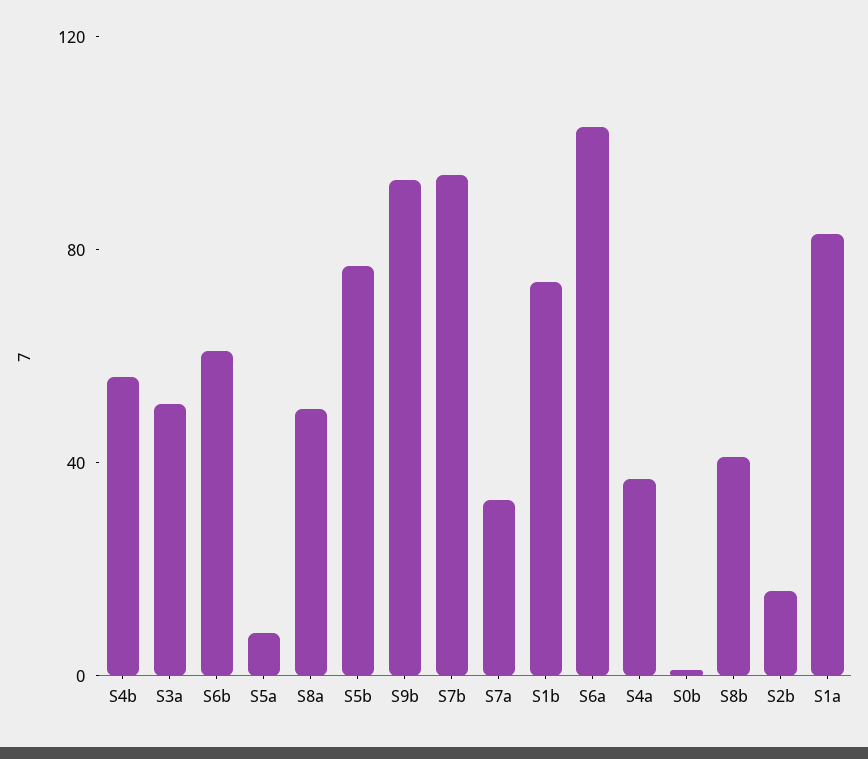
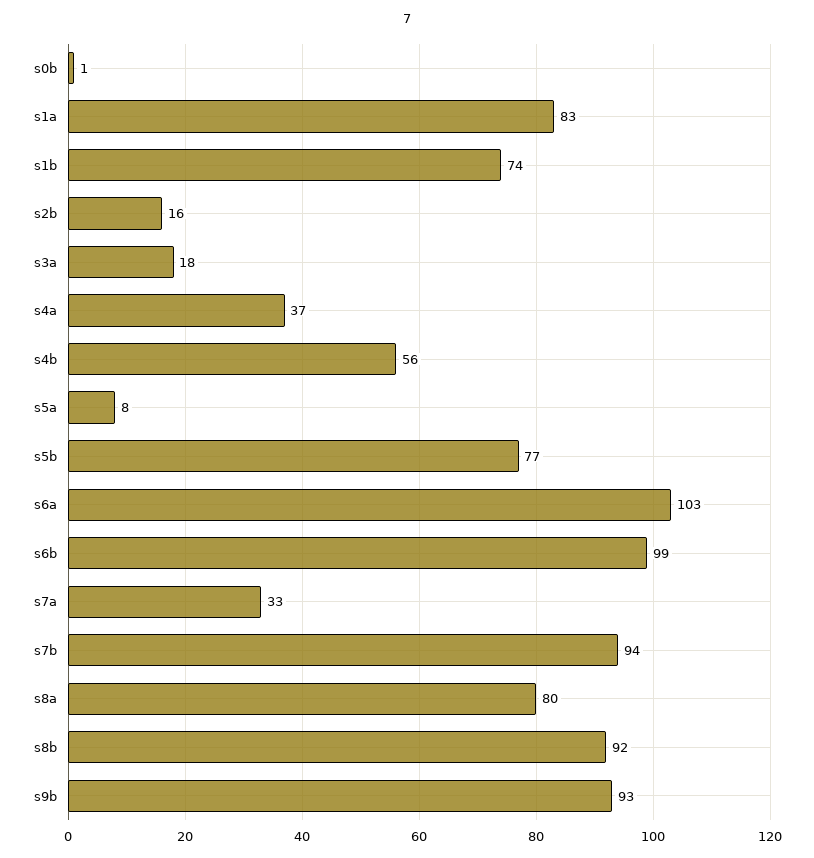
S3a: 50 -> 18
S6b: 60 -> 99
S8a: 50 -> 80
S8b: 40 -> 92

